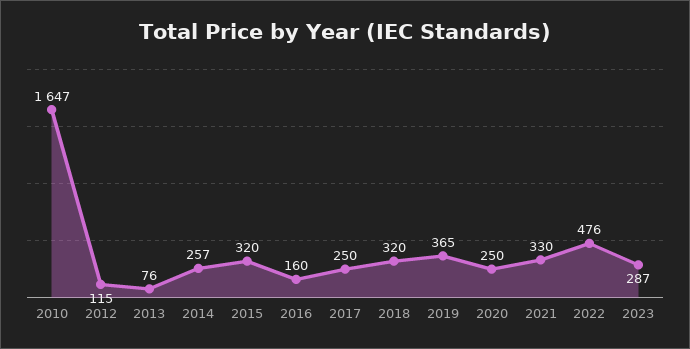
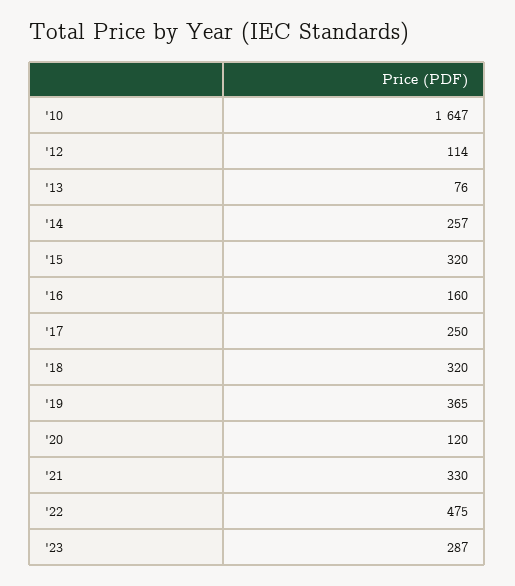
2012: 115 -> 114
2020: 250 -> 120
2022: 476 -> 475

